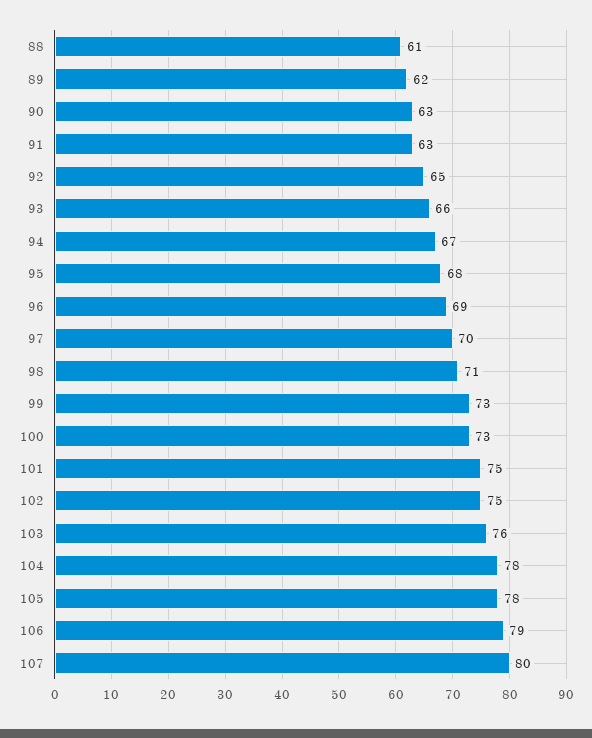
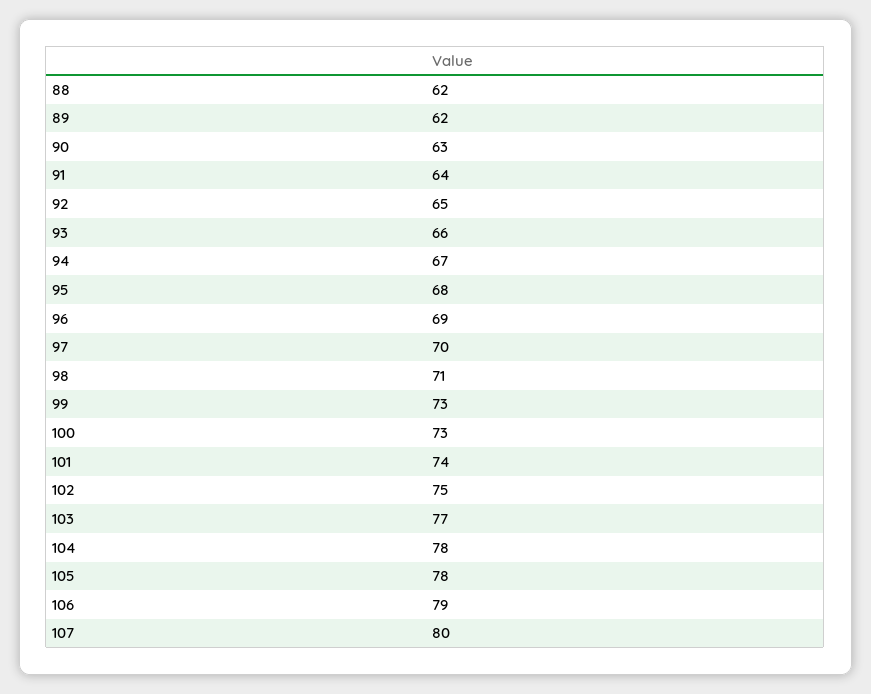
88: 61 -> 62
91: 63 -> 64
101: 75 -> 74
103: 76 -> 77

